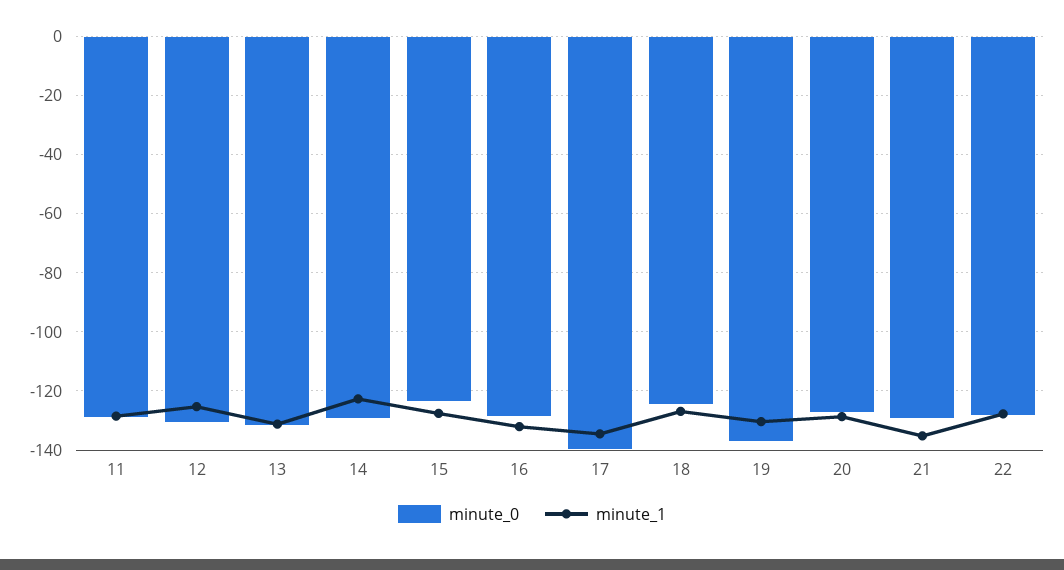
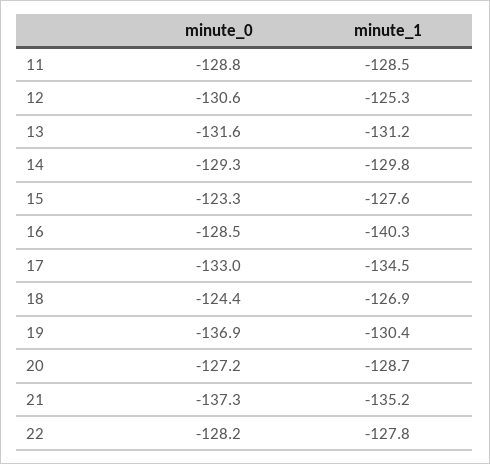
minute_1, 14: -122.5 -> -129.8
minute_1, 16: -132.5 -> -140.3
minute_0, 17: -140 -> -133
minute_0, 21: -130 -> -137.3

